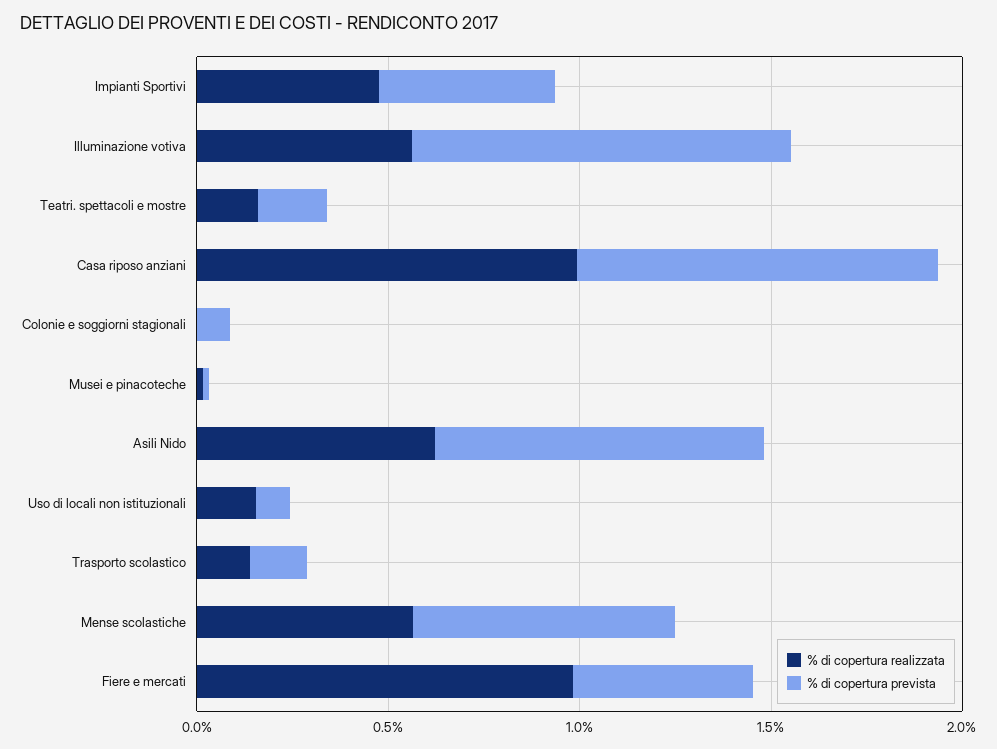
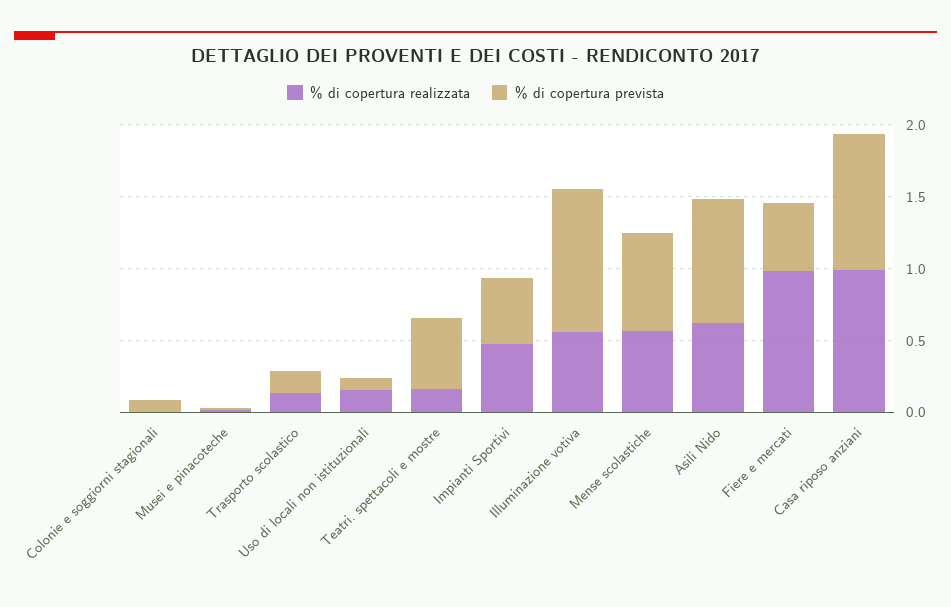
% di copertura prevista, Teatri. spettacoli e mostre: 0.2 -> 0.5

